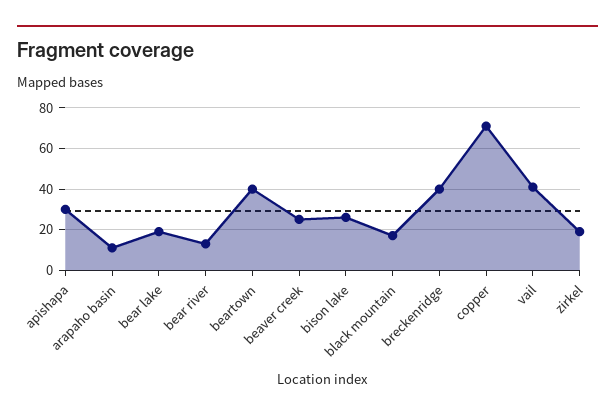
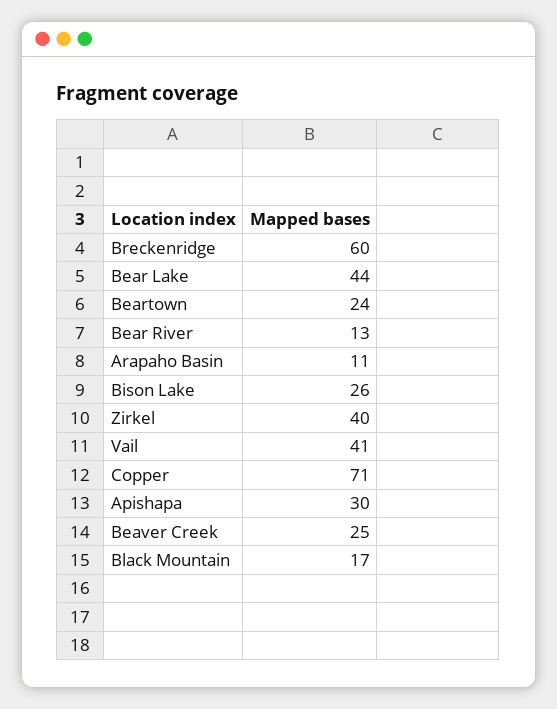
bear lake: 20 -> 44
beartown: 40 -> 24
breckenridge: 40 -> 60
zirkel: 20 -> 40

